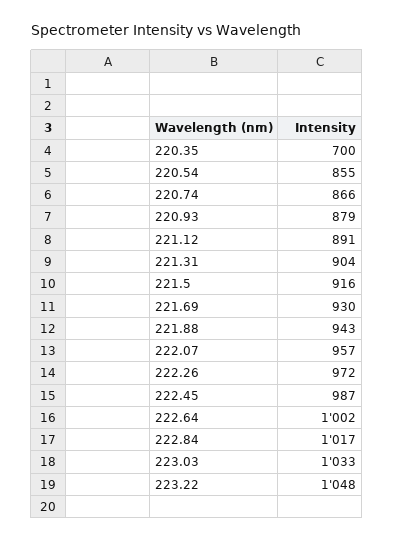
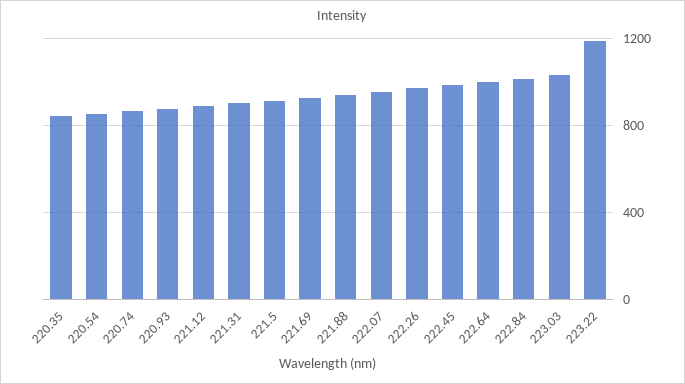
220.35: 700 -> 850
223.22: 1048 -> 1200

